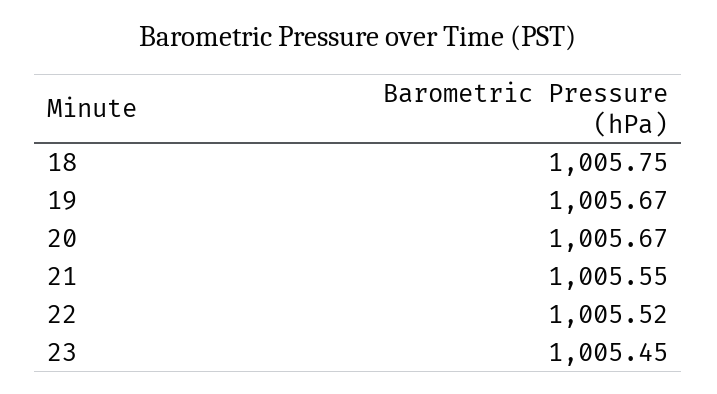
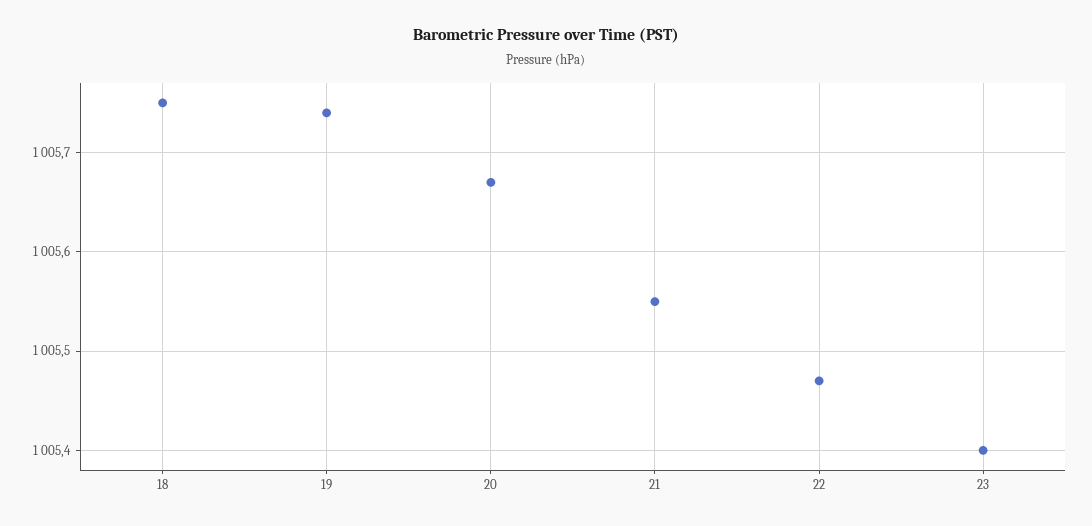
19: 1005.67 -> 1005.74
22: 1005.52 -> 1005.47
23: 1005.45 -> 1005.4

